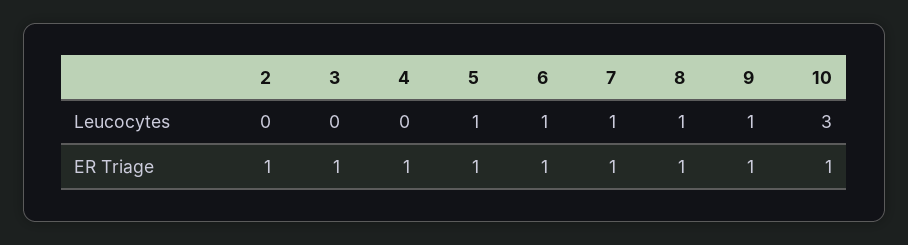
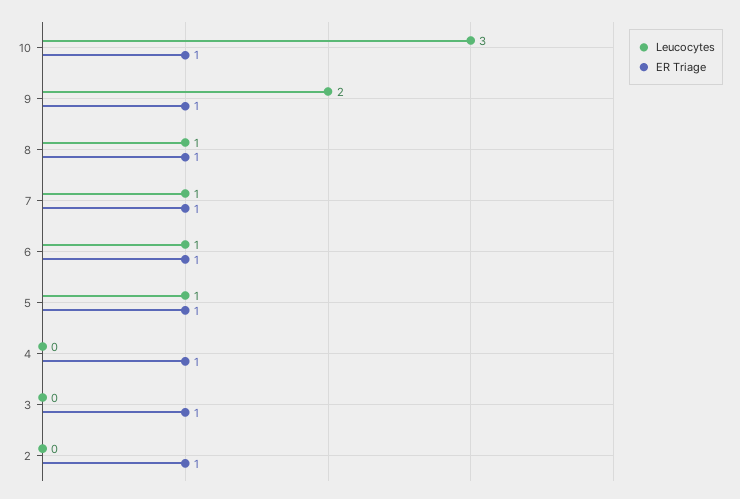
Leucocytes, 9: 1 -> 2

